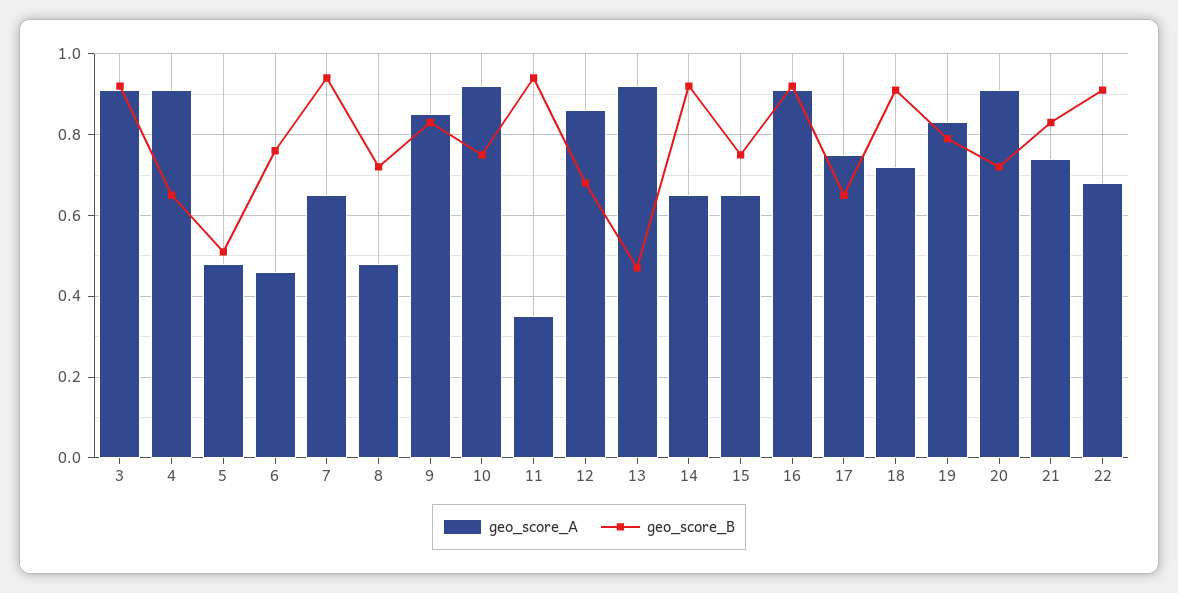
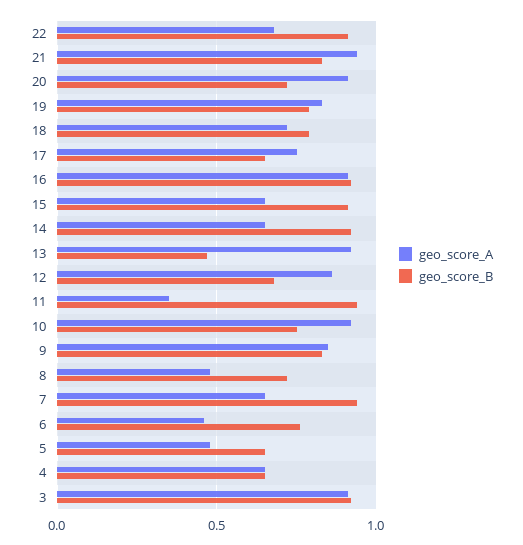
geo_score_A, 4: 0.9 -> 0.65
geo_score_B, 5: 0.5 -> 0.65
geo_score_B, 15: 0.75 -> 0.9
geo_score_B, 18: 0.9 -> 0.8
geo_score_A, 21: 0.75 -> 0.95

